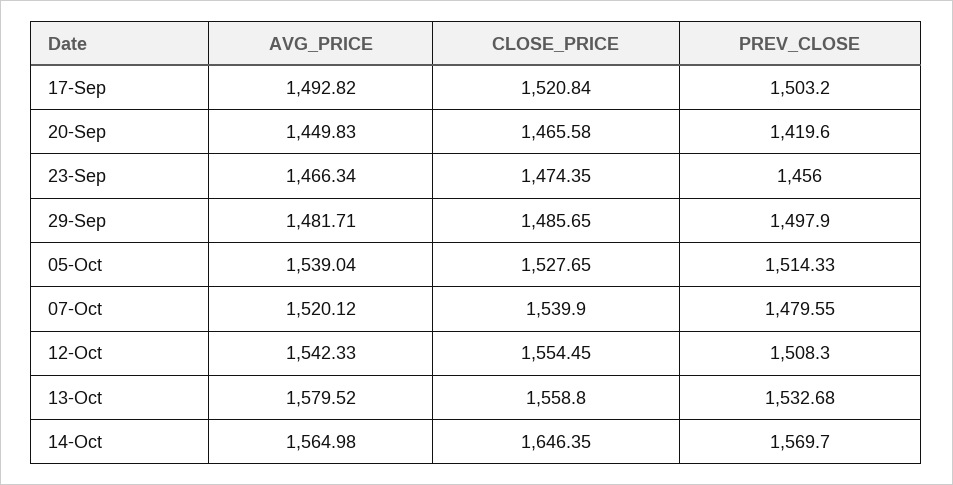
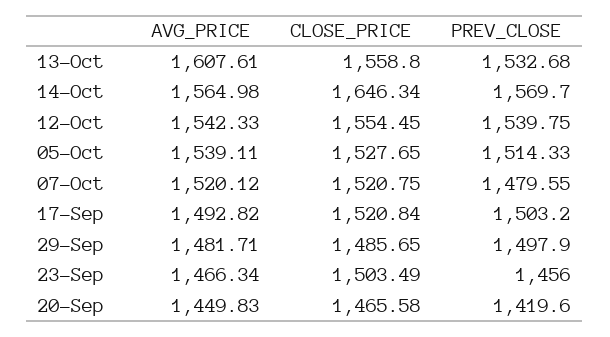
CLOSE_PRICE, 23-Sep: 1474.35 -> 1503.49
AVG_PRICE, 05-Oct: 1539.04 -> 1539.11
CLOSE_PRICE, 07-Oct: 1539.9 -> 1520.75
PREV_CLOSE, 12-Oct: 1508.3 -> 1539.75
AVG_PRICE, 13-Oct: 1579.52 -> 1607.61
CLOSE_PRICE, 14-Oct: 1646.35 -> 1646.34

